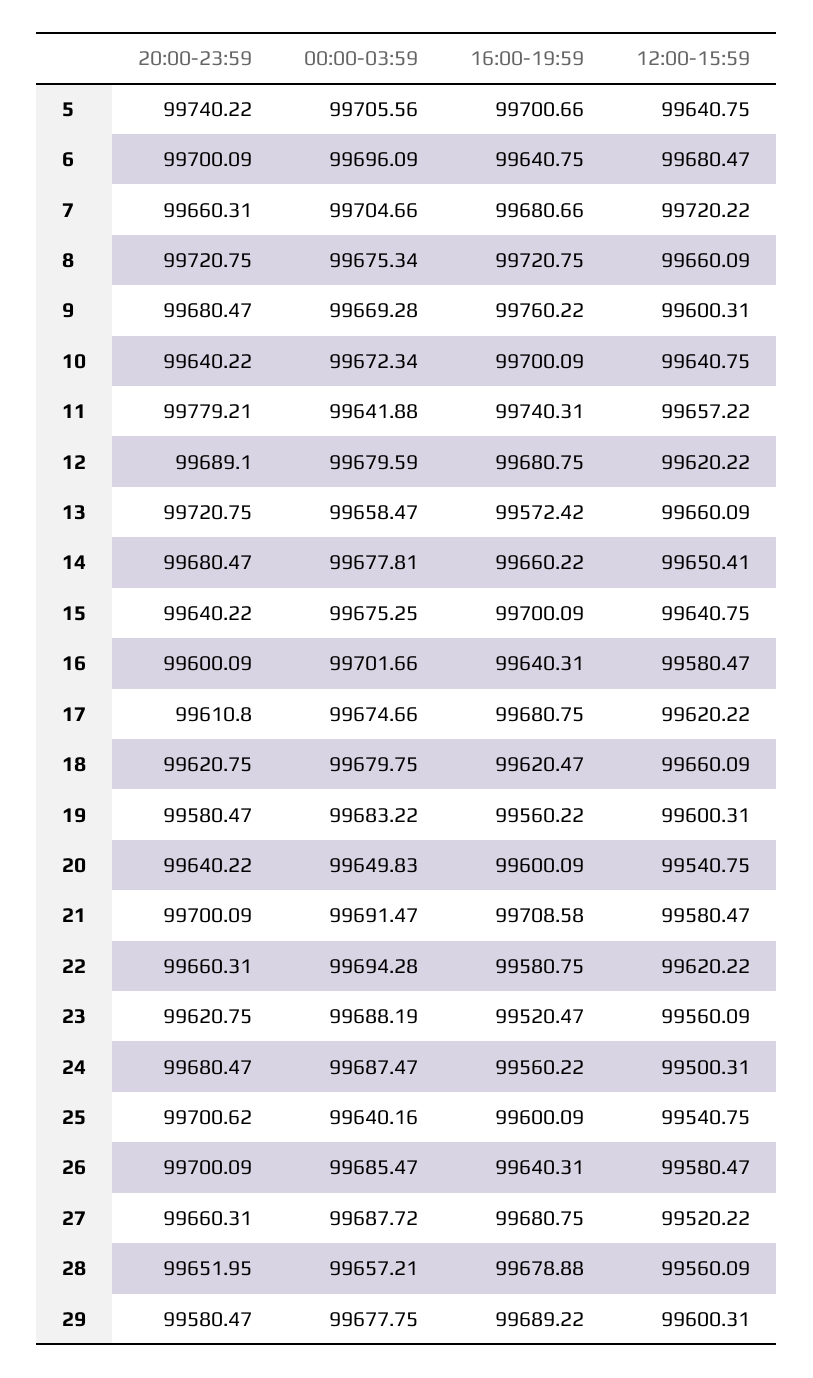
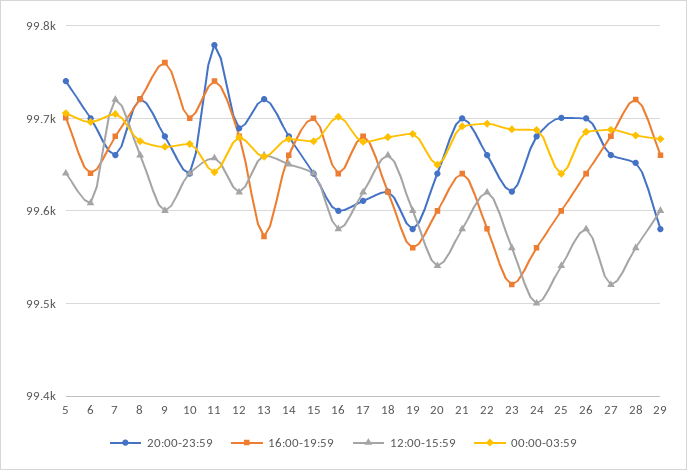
12:00-15:59, 6: 99680.47 -> 99610
16:00-19:59, 21: 99708.58 -> 99640
00:00-03:59, 28: 99657.21 -> 99680
16:00-19:59, 28: 99678.88 -> 99720
16:00-19:59, 29: 99689.22 -> 99660

